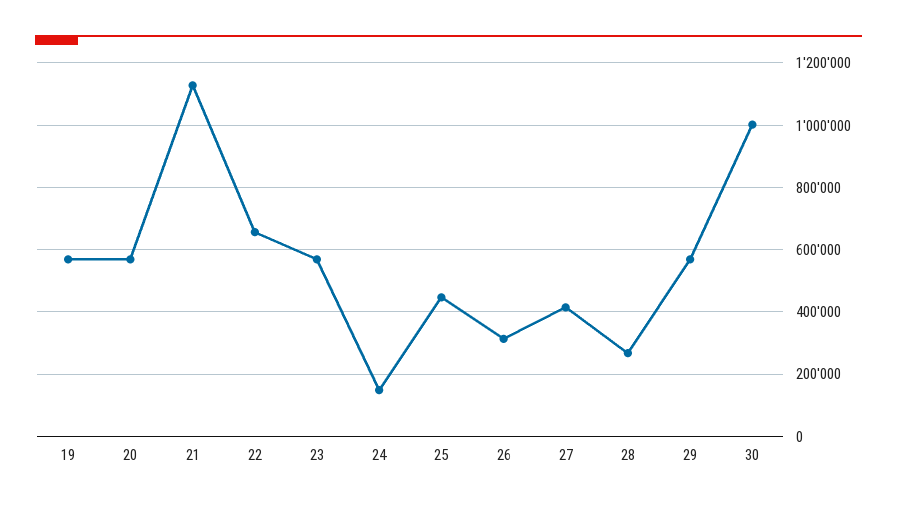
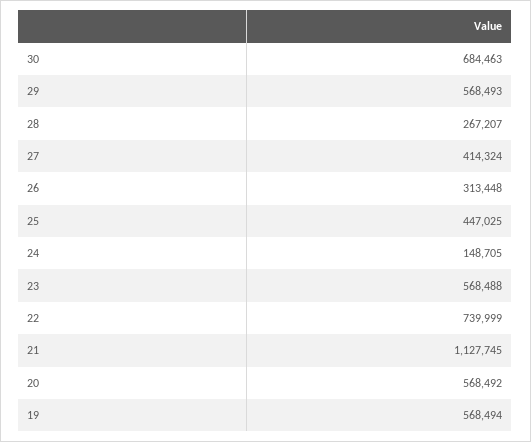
22: 660000 -> 739999
30: 1000000 -> 684463

